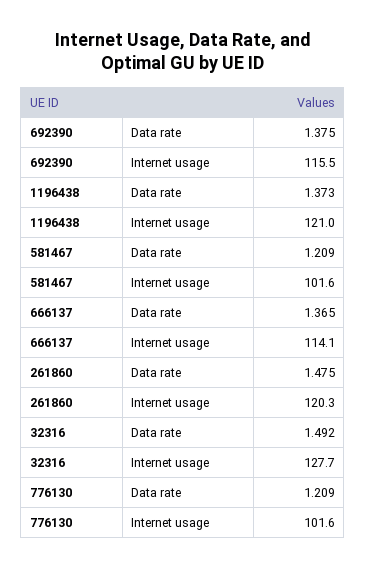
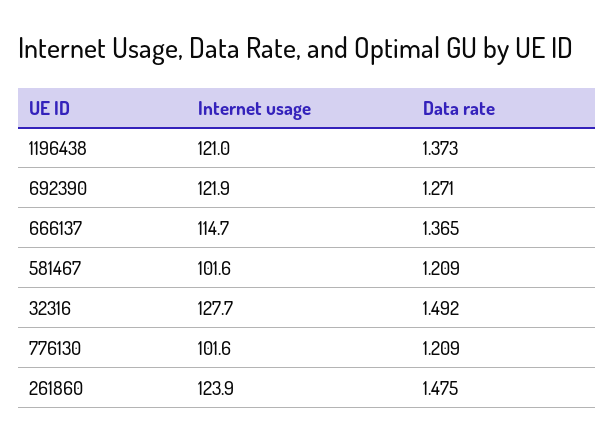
692390, Data rate: 1.375 -> 1.271
692390, Internet usage: 115.5 -> 121.9
666137, Internet usage: 114.1 -> 114.7
261860, Internet usage: 120.3 -> 123.9

